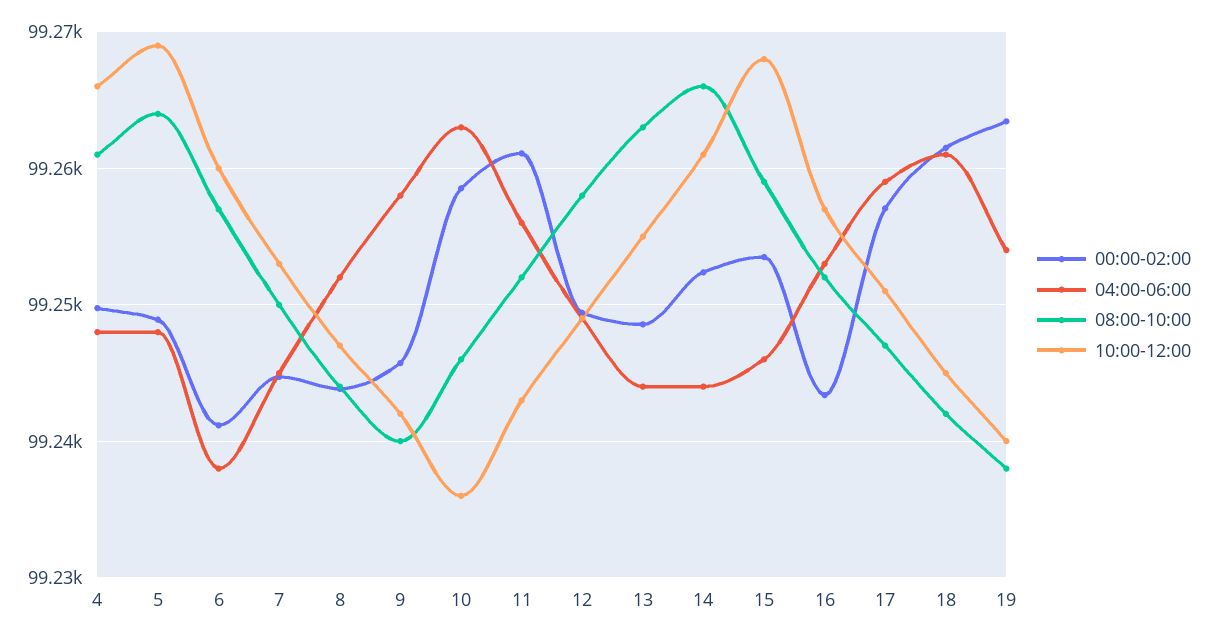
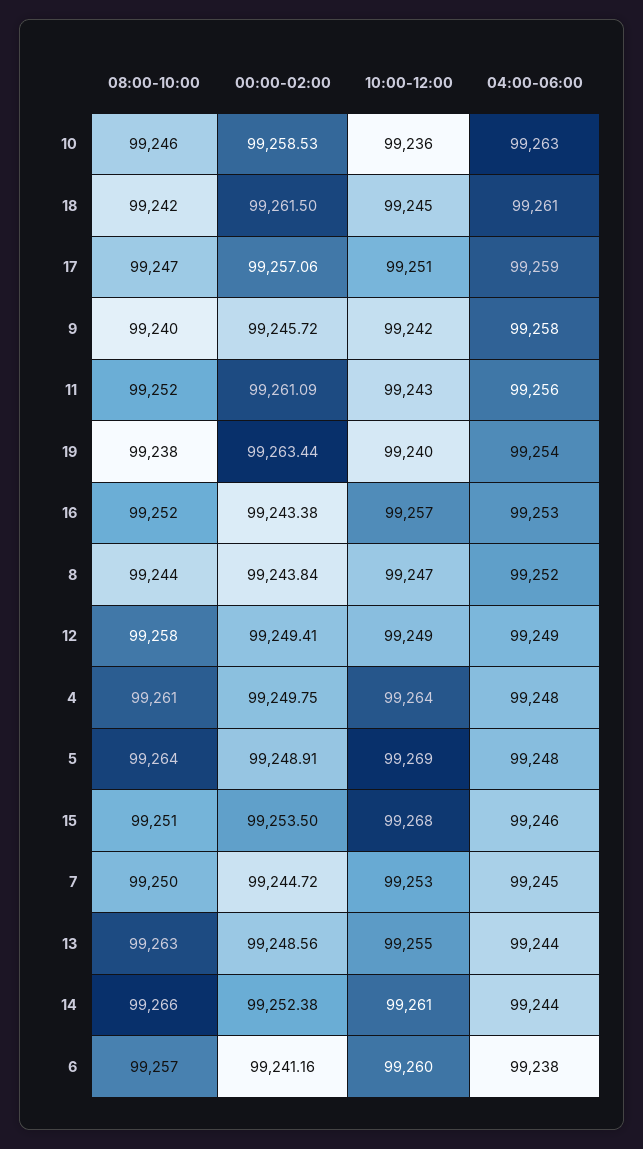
10:00-12:00, 4: 99266 -> 99264
08:00-10:00, 15: 99259 -> 99251

